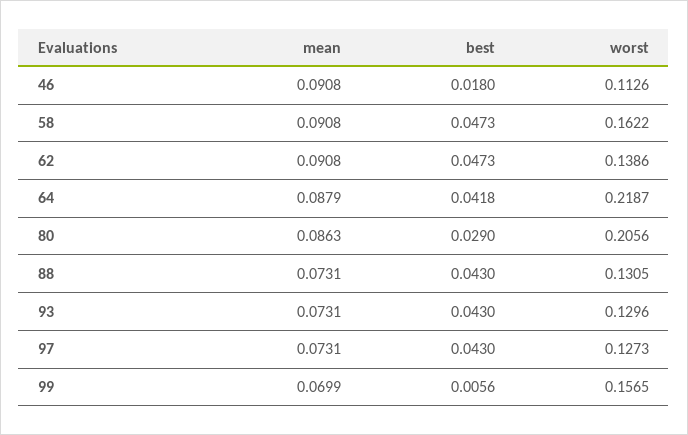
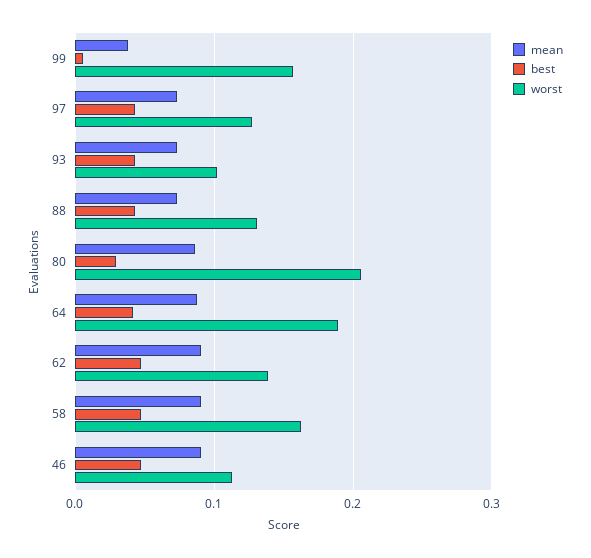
best, 46: 0.018 -> 0.05
worst, 64: 0.2187 -> 0.19
worst, 93: 0.1296 -> 0.1
mean, 99: 0.0699 -> 0.04

